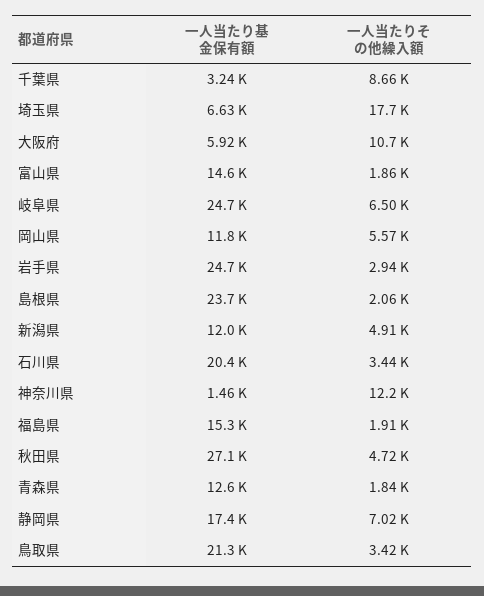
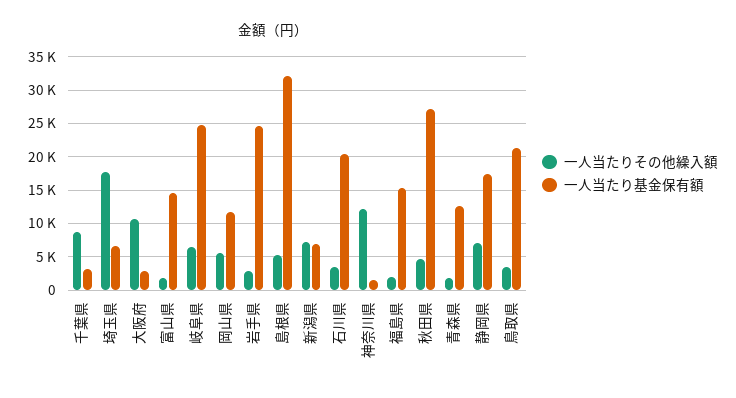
一人当たり基金保有額, 大阪府: 5920 -> 3000
一人当たり基金保有額, 島根県: 23700 -> 32000
一人当たりその他繰入額, 島根県: 2060 -> 5000
一人当たり基金保有額, 新潟県: 12000 -> 7000
一人当たりその他繰入額, 新潟県: 4910 -> 7000

